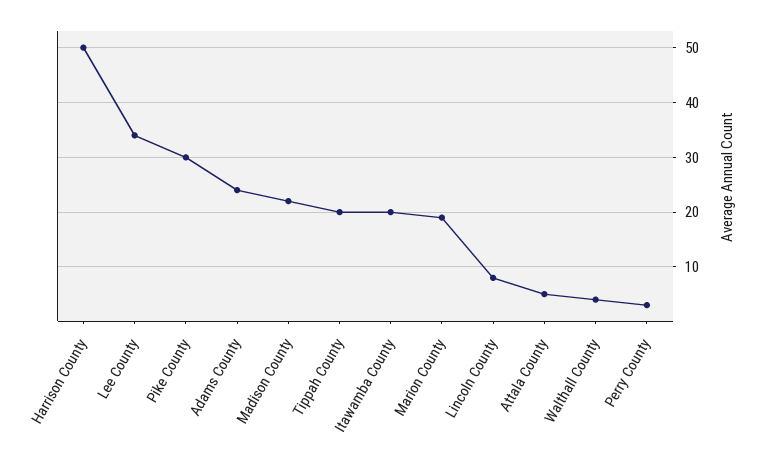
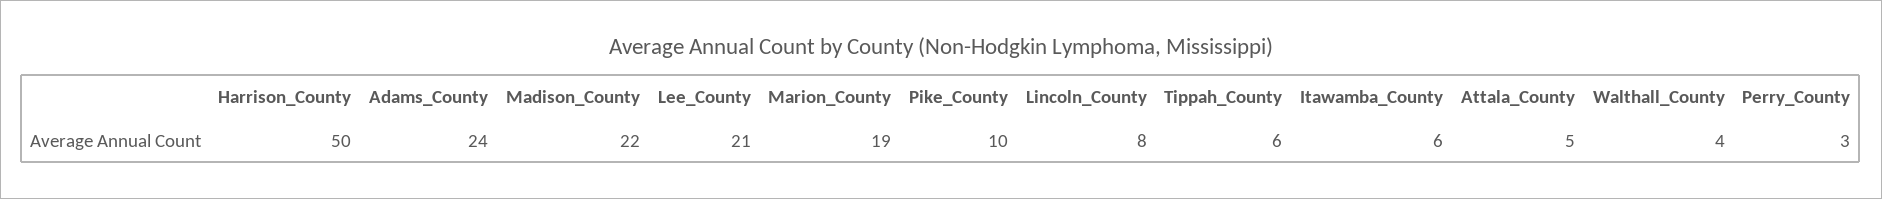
Lee County: 35 -> 21
Pike County: 30 -> 10
Tippah County: 20 -> 6
Itawamba County: 20 -> 6

